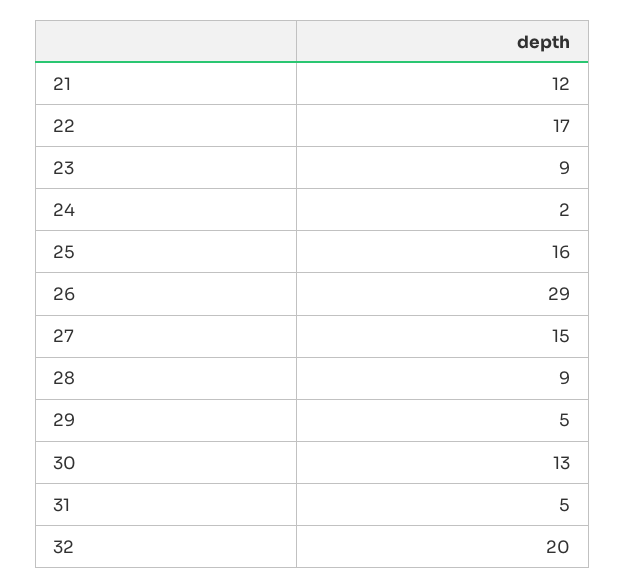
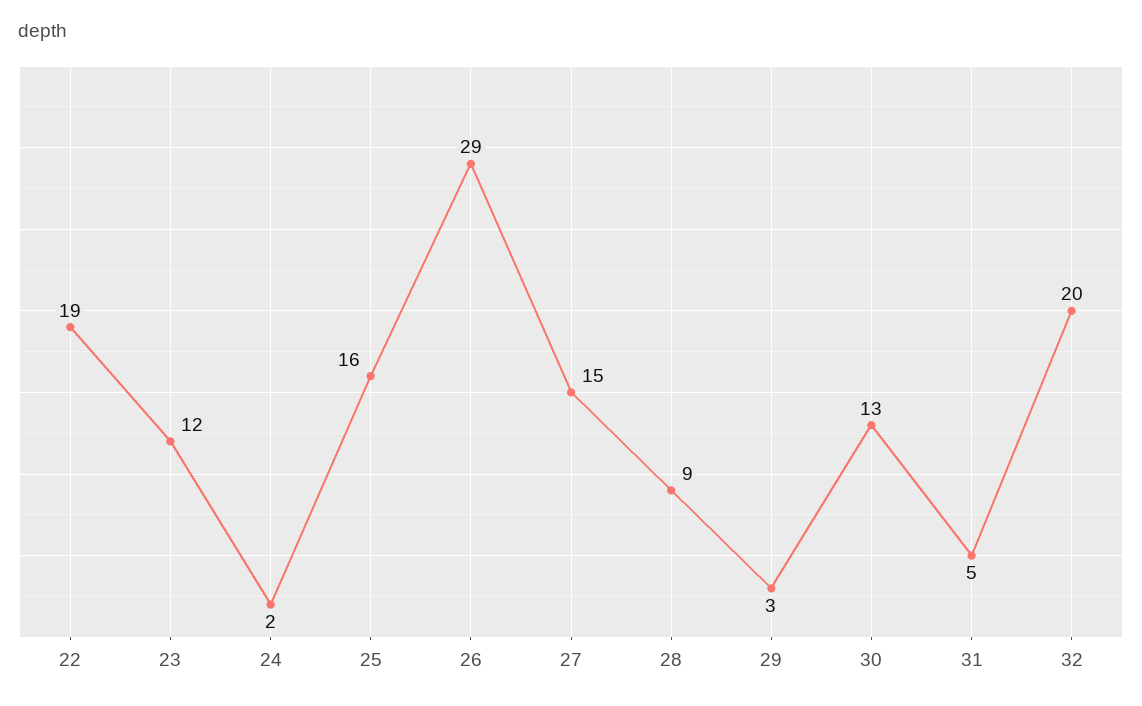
21: 12 -> none
22: 17 -> 19
23: 9 -> 12
29: 5 -> 3

